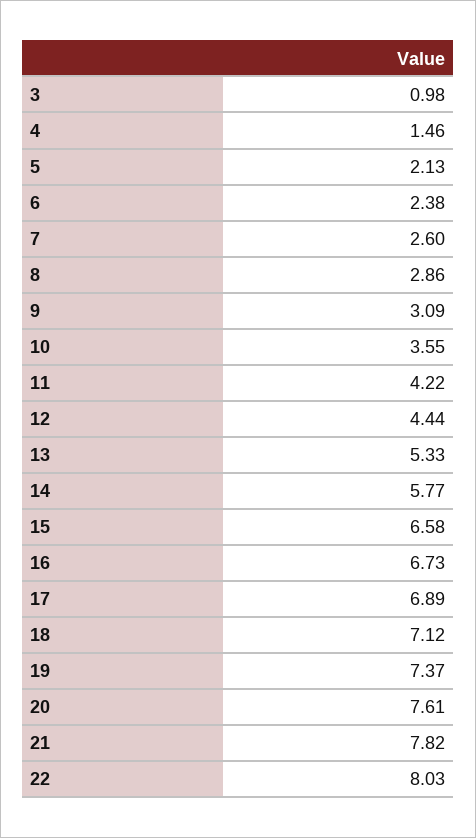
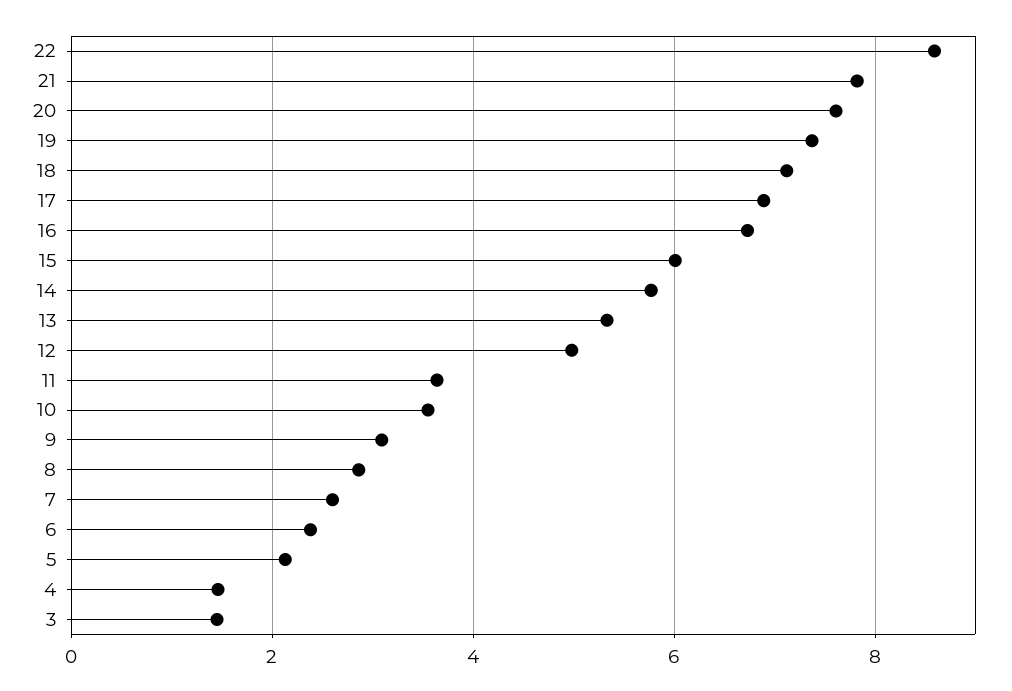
3: 0.98 -> 1.4
11: 4.22 -> 3.6
12: 4.44 -> 5
15: 6.58 -> 6
22: 8.03 -> 8.6

